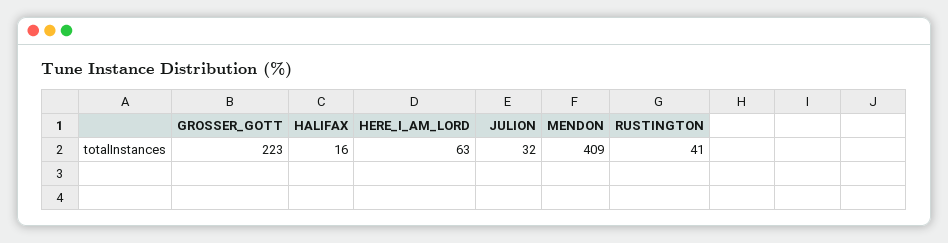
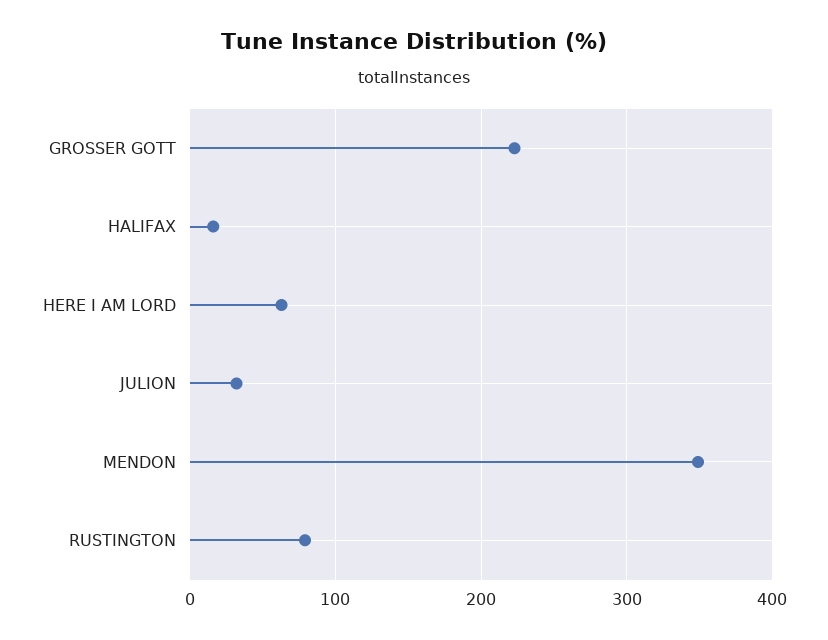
MENDON: 409 -> 350
RUSTINGTON: 41 -> 80

